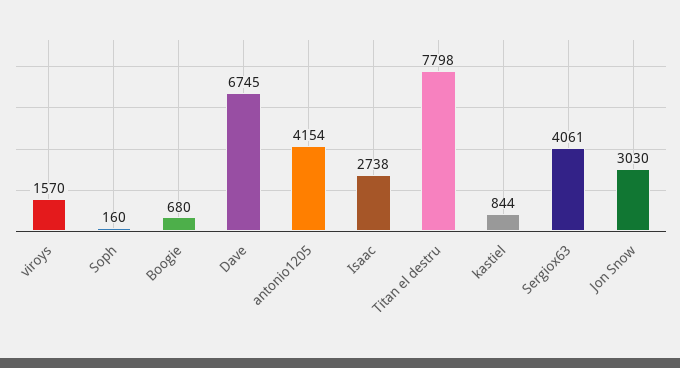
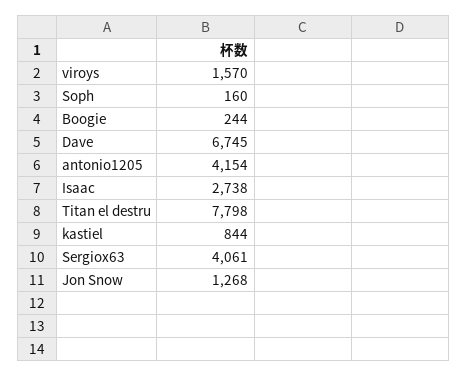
Boogie: 680 -> 244
Jon Snow: 3030 -> 1268

